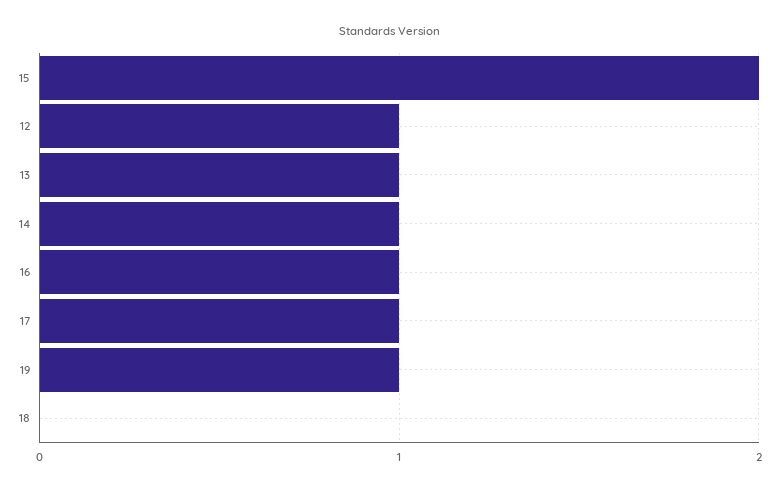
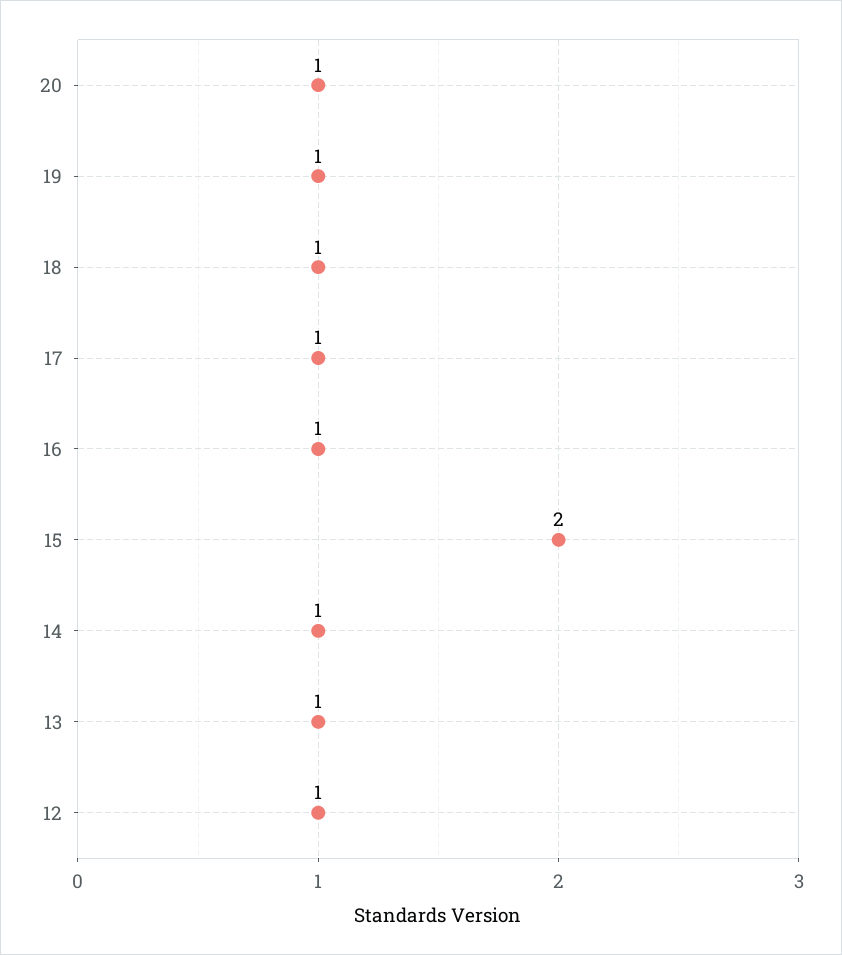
18: 0 -> 1
20: none -> 1

